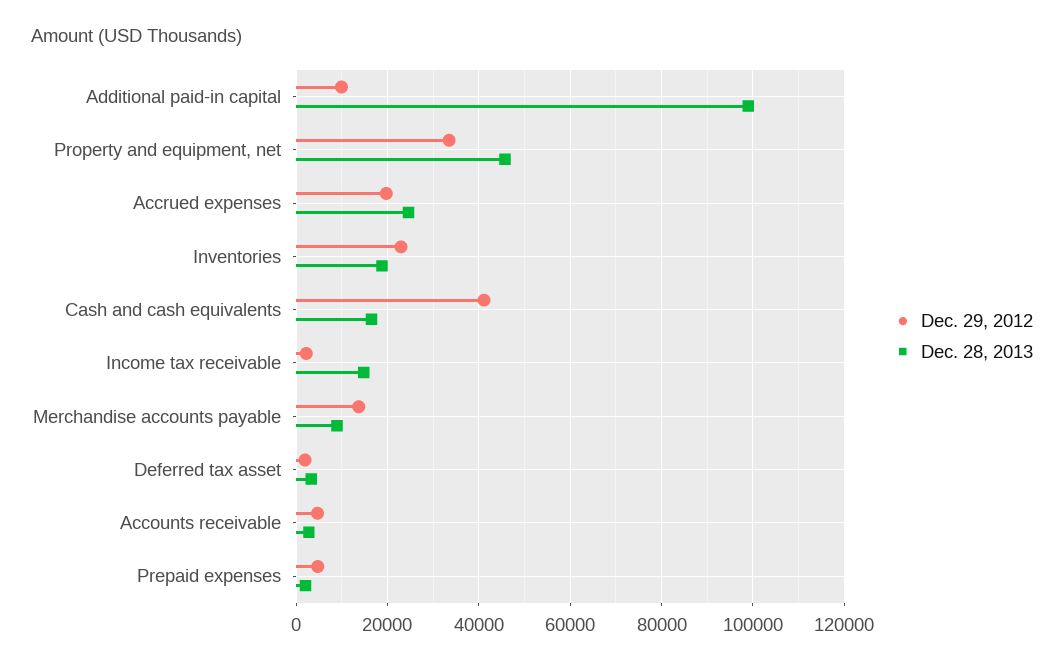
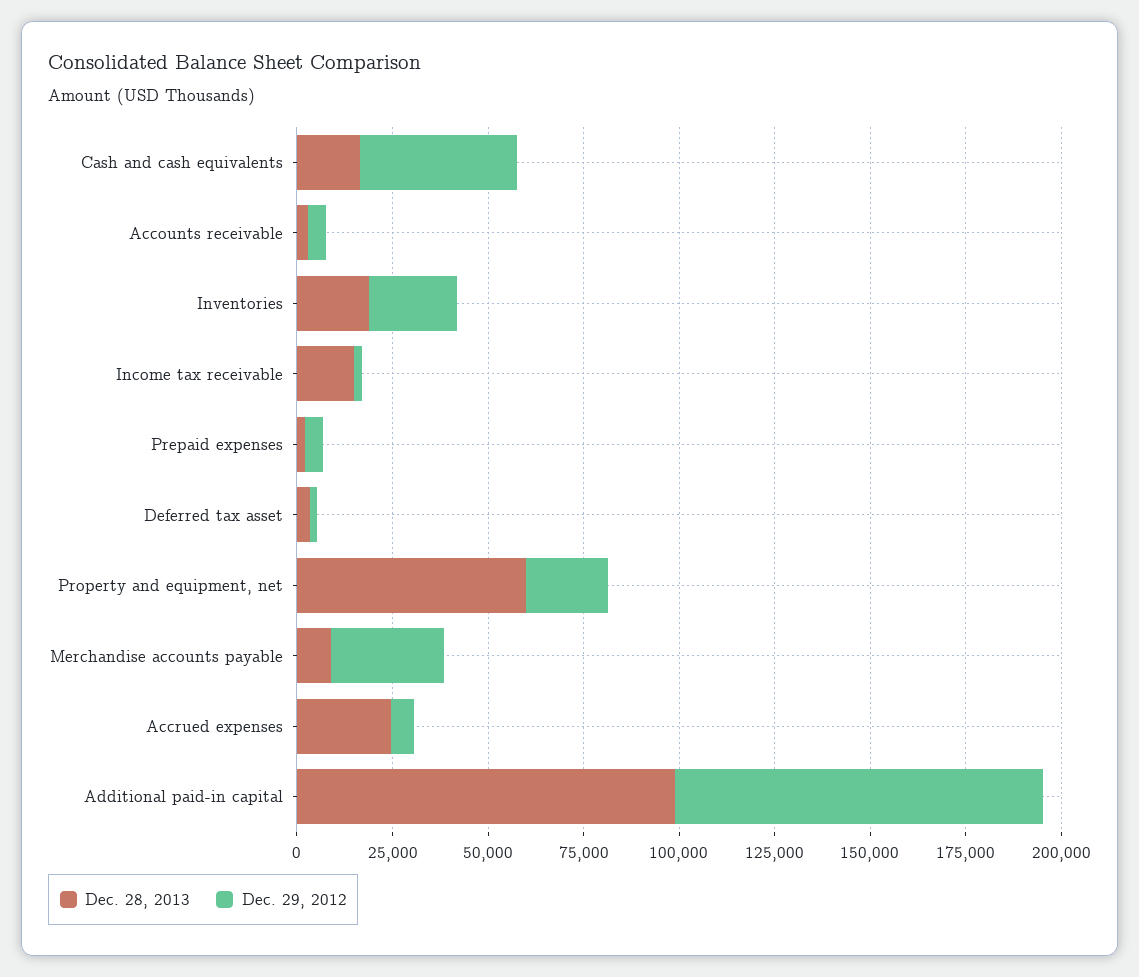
Dec. 29, 2012, Additional paid-in capital: 10000 -> 95000
Dec. 29, 2012, Property and equipment, net: 34000 -> 20000
Dec. 28, 2013, Property and equipment, net: 46000 -> 60000
Dec. 29, 2012, Accrued expenses: 20000 -> 5000
Dec. 29, 2012, Merchandise accounts payable: 14000 -> 30000

